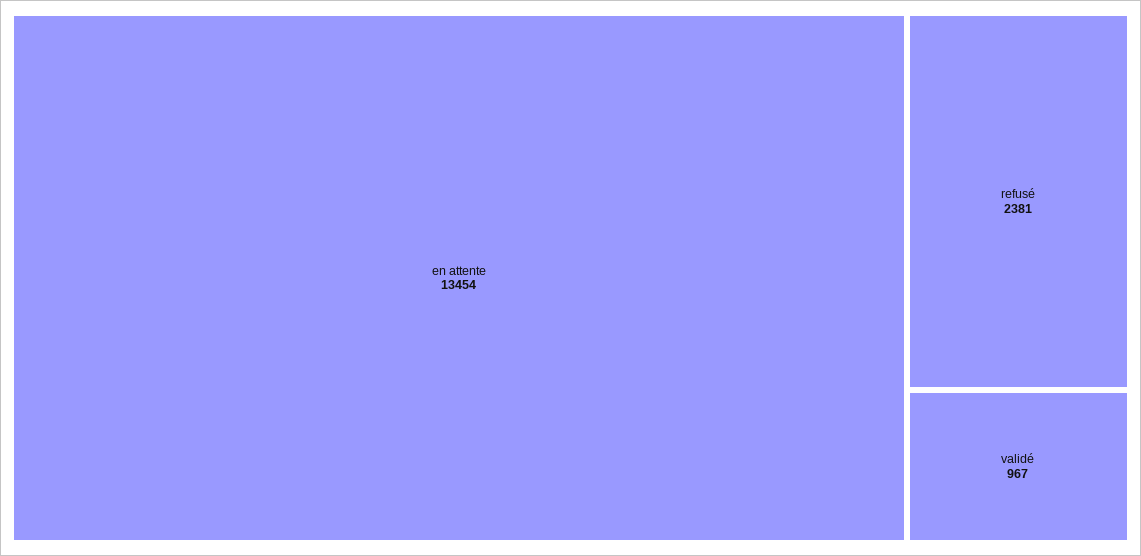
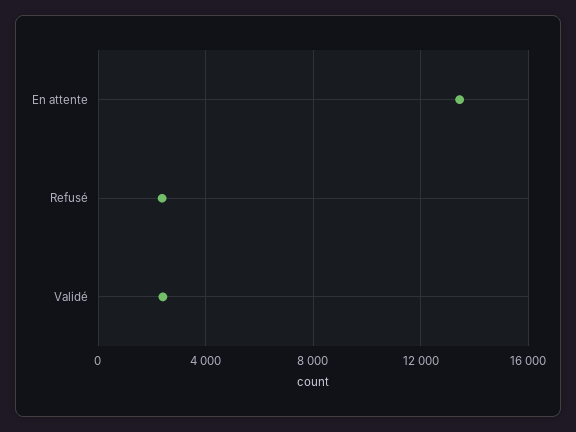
validé: 967 -> 2500

